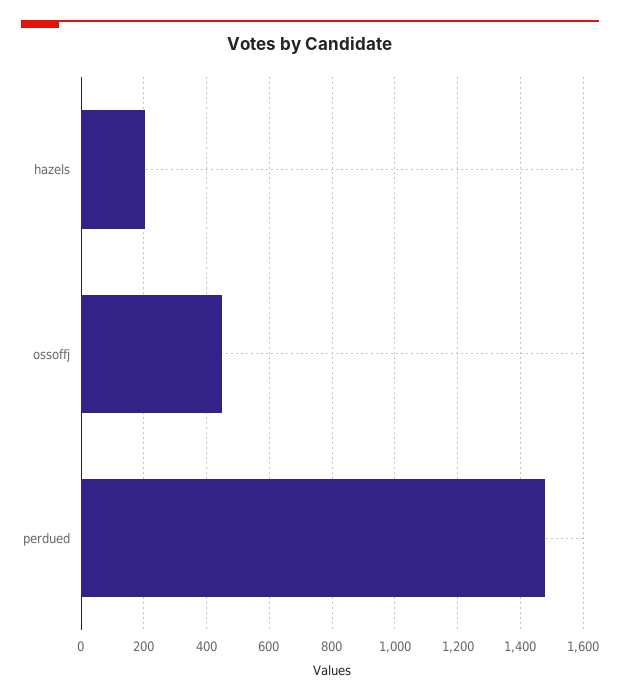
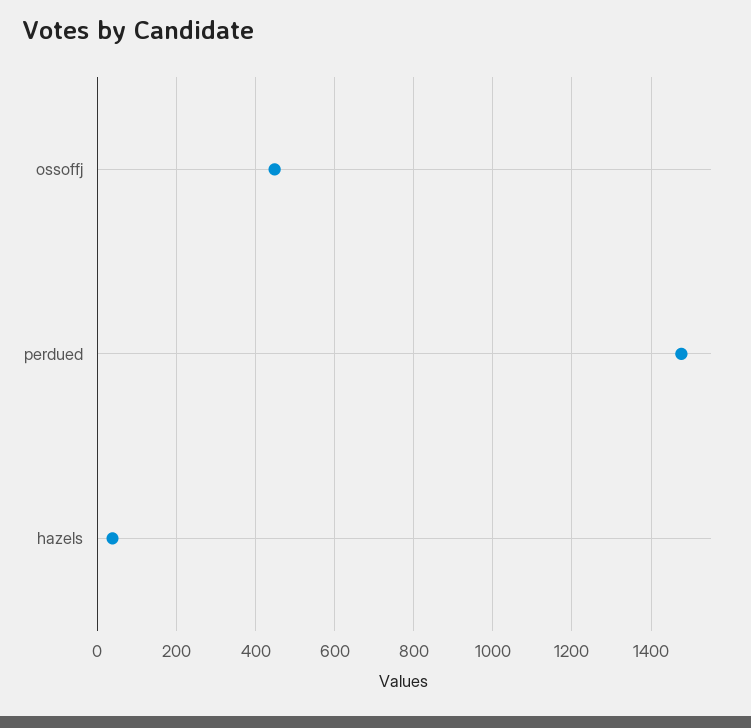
hazels: 200 -> 40

